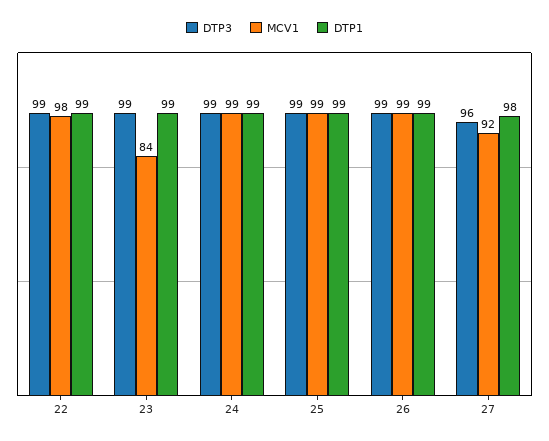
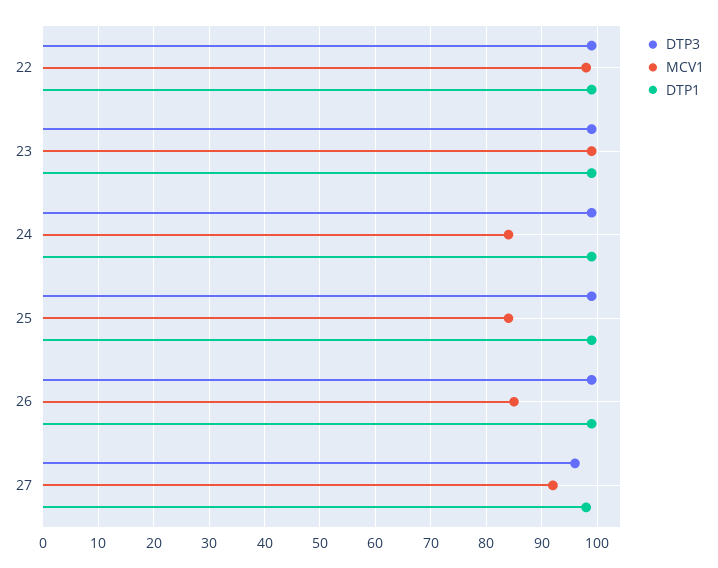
MCV1, 23: 84 -> 100
MCV1, 24: 99 -> 85
MCV1, 25: 99 -> 85
MCV1, 26: 99 -> 85

